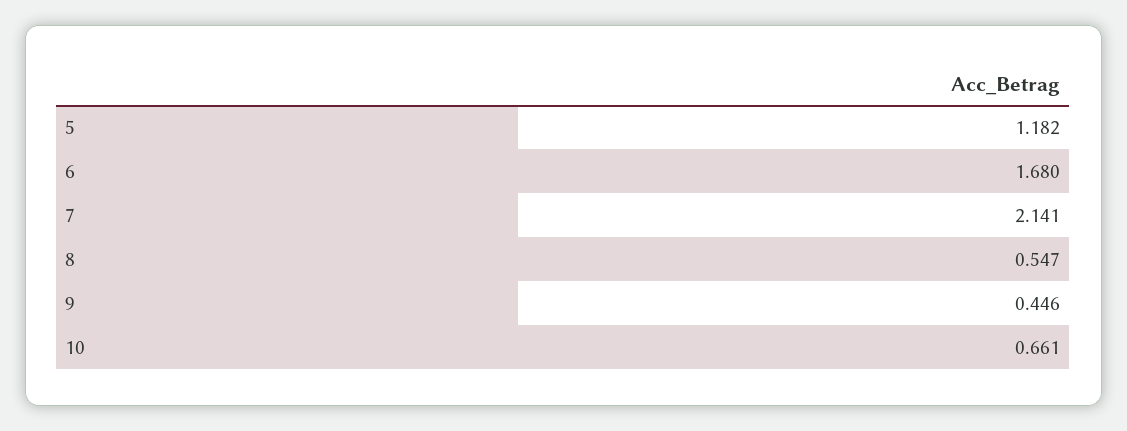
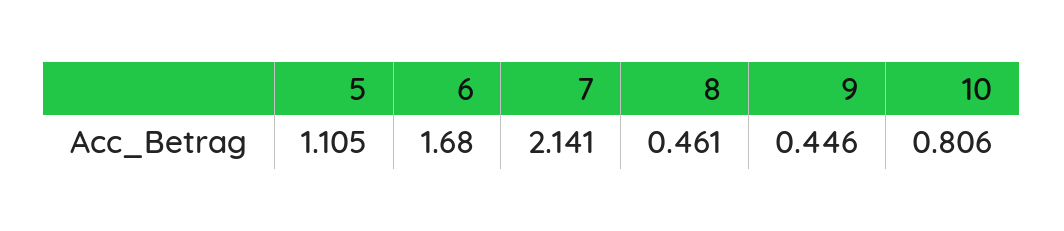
5: 1.182 -> 1.105
8: 0.547 -> 0.461
10: 0.661 -> 0.806

